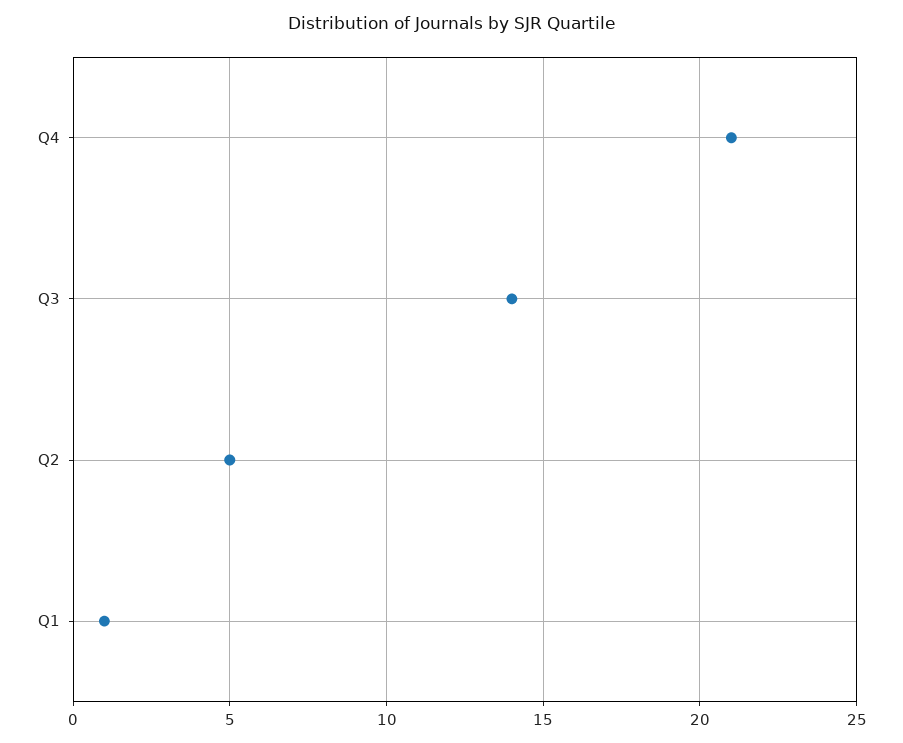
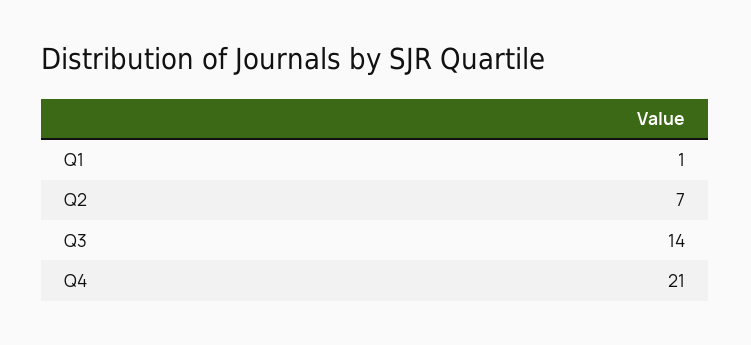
Q2: 5 -> 7

